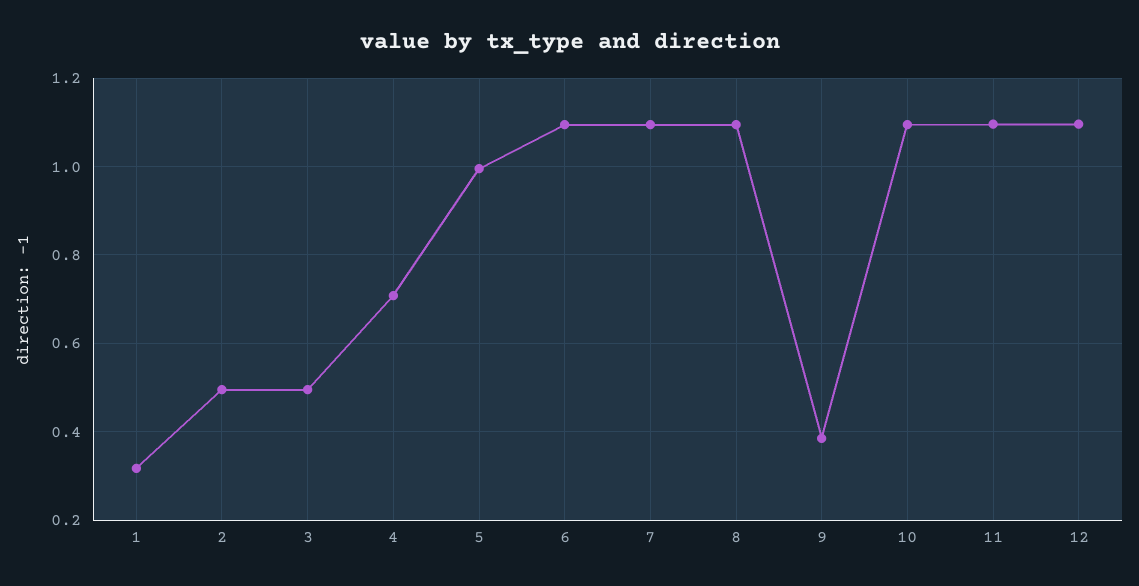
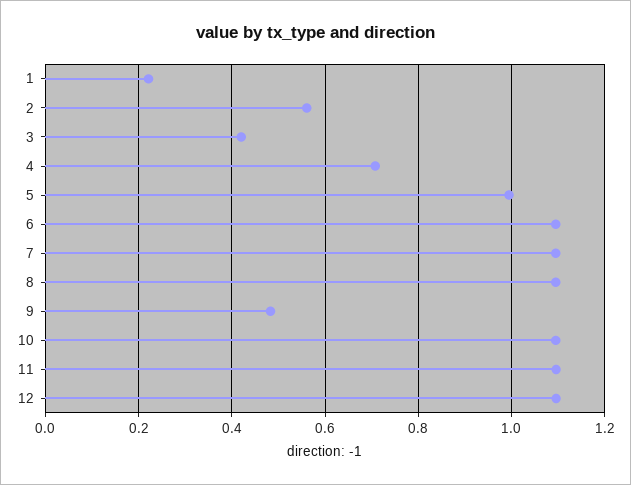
1: 0.32 -> 0.22
2: 0.5 -> 0.56
3: 0.5 -> 0.42
9: 0.38 -> 0.48

